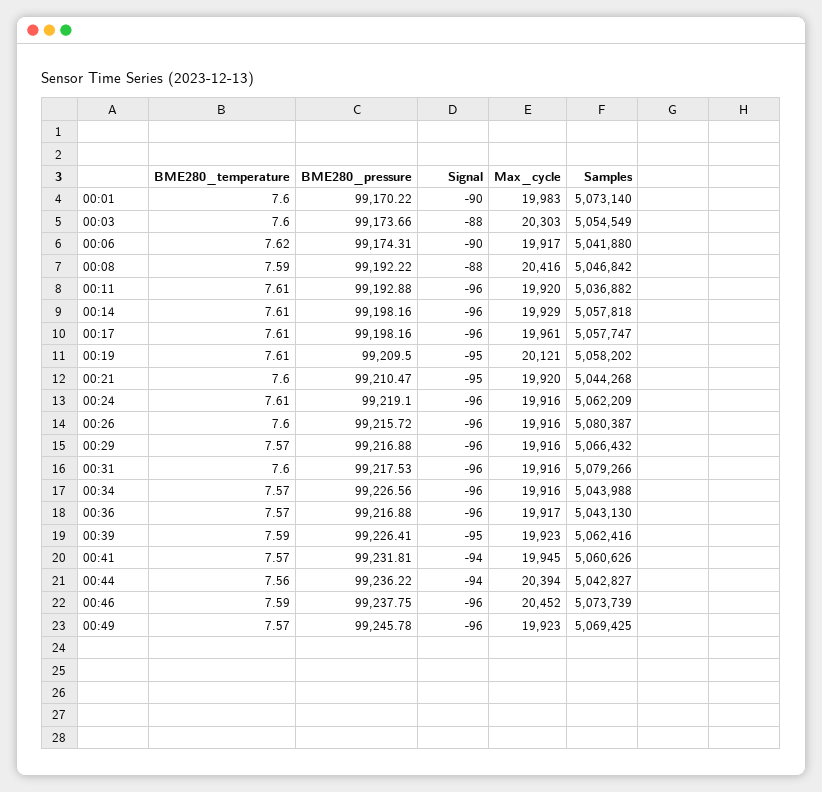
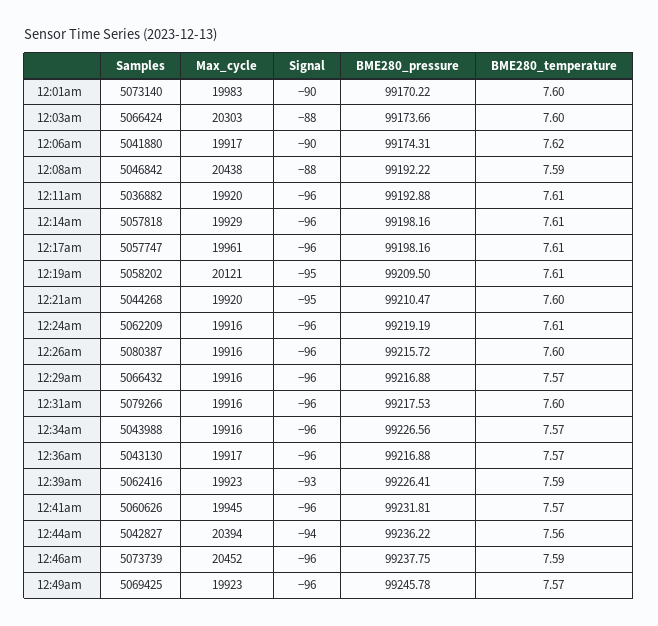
Samples, 00:03: 5054549 -> 5066424
Max_cycle, 00:08: 20416 -> 20438
BME280_pressure, 00:24: 99219.1 -> 99219.19
Signal, 00:39: -95 -> -93
Signal, 00:41: -94 -> -96

